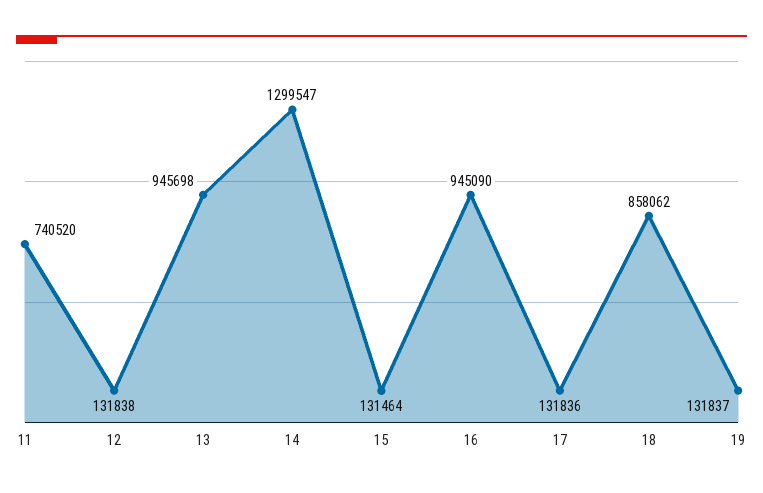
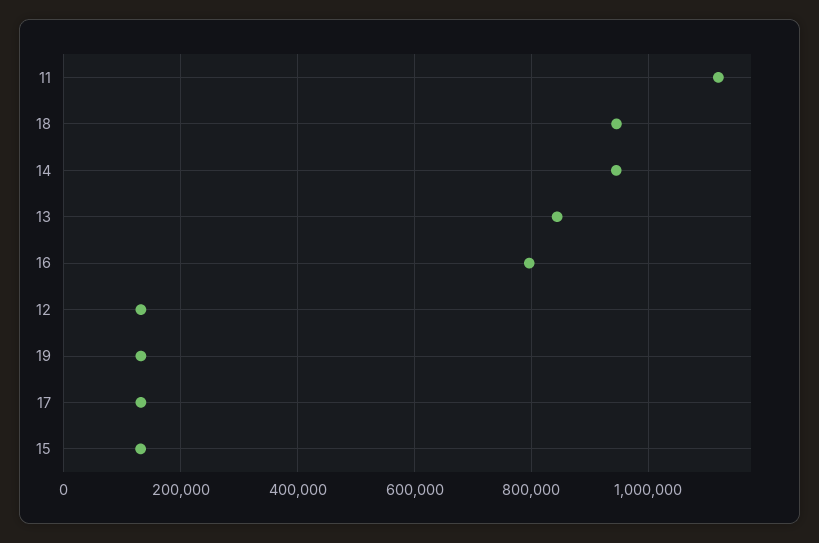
11: 740520 -> 1120000
13: 945698 -> 840000
14: 1299547 -> 940000
16: 945090 -> 800000
18: 858062 -> 940000

